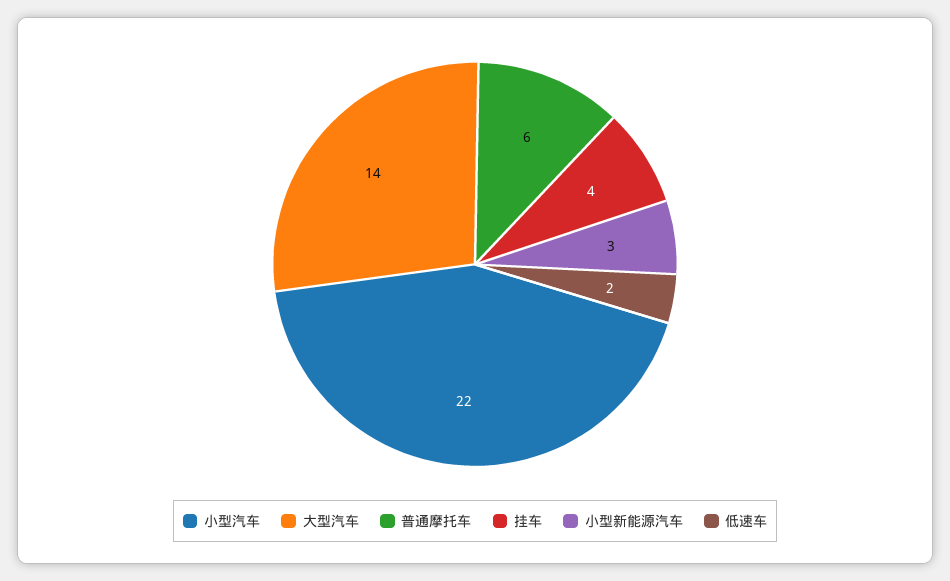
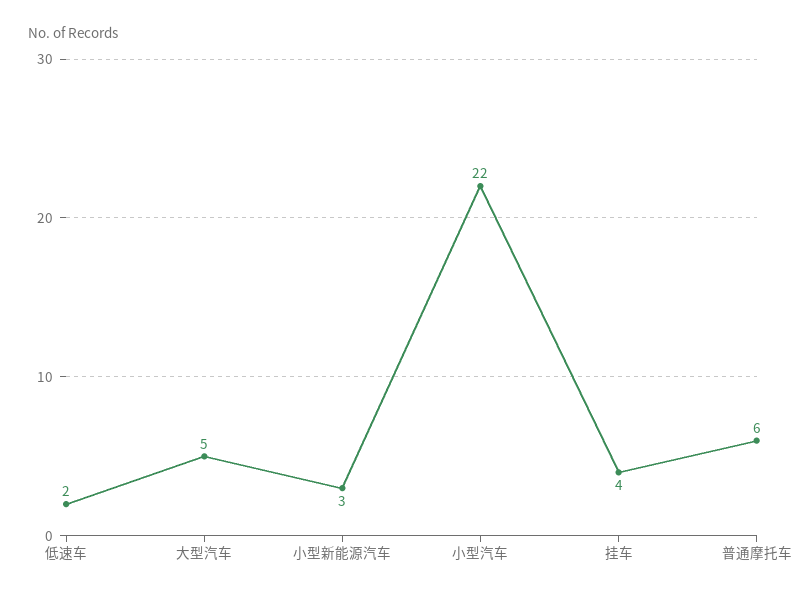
大型汽车: 14 -> 5

